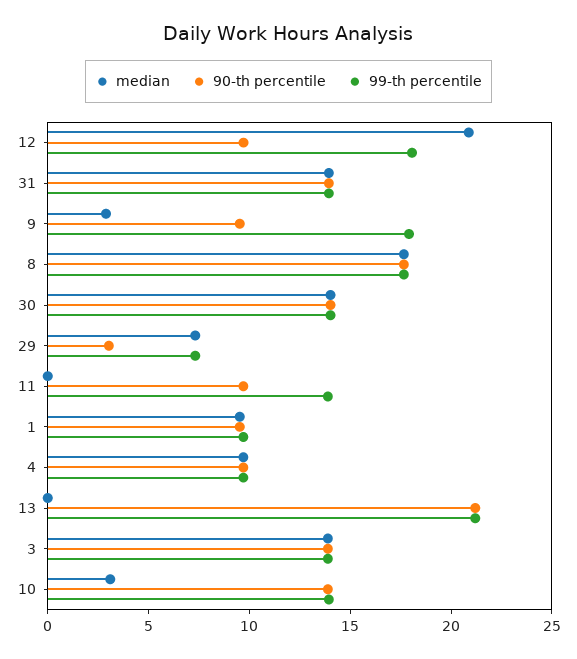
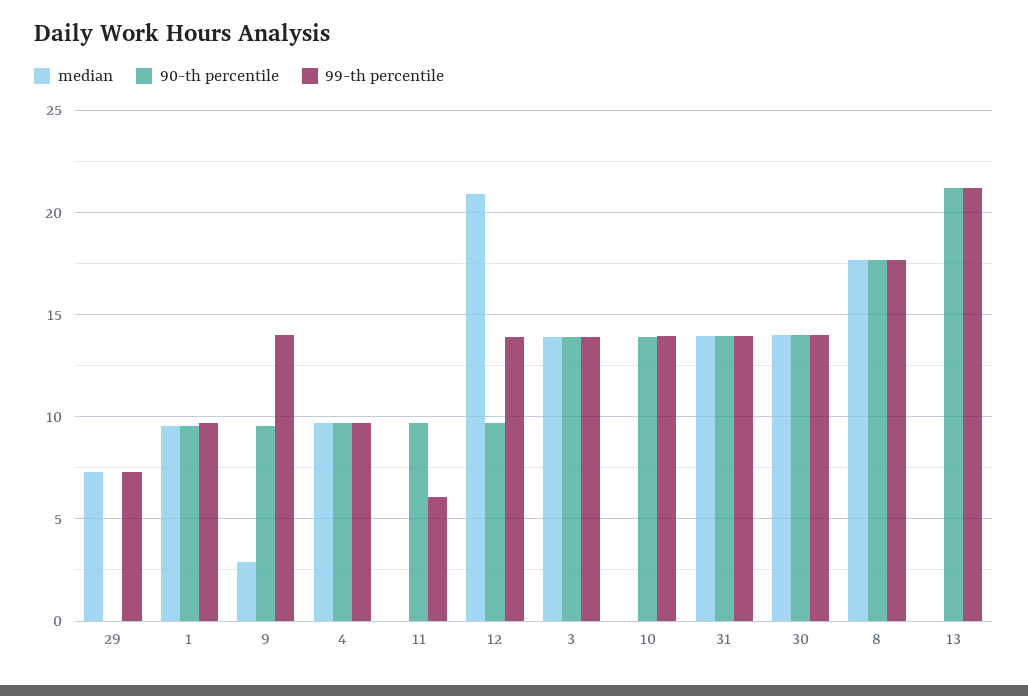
99-th percentile, 12: 18 -> 14
99-th percentile, 9: 18 -> 14
90-th percentile, 29: 3 -> 0
99-th percentile, 11: 14 -> 6
median, 10: 3 -> 0

